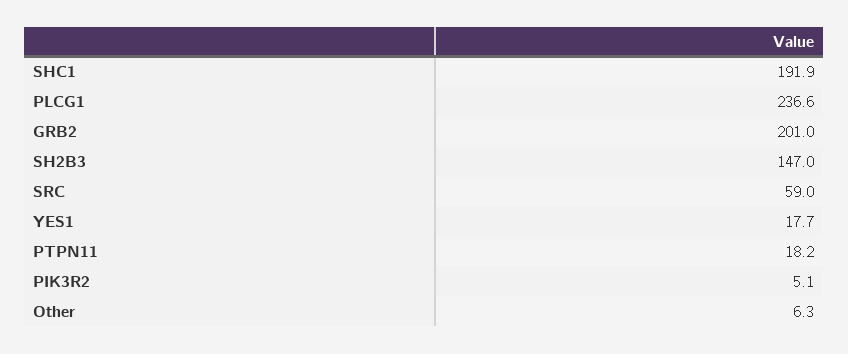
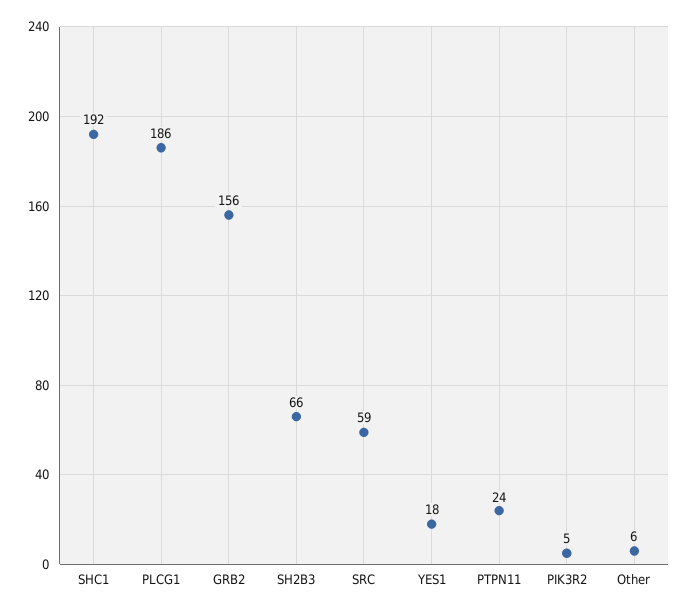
PLCG1: 236.6 -> 186
GRB2: 201 -> 156
SH2B3: 147 -> 66
PTPN11: 18.2 -> 24

